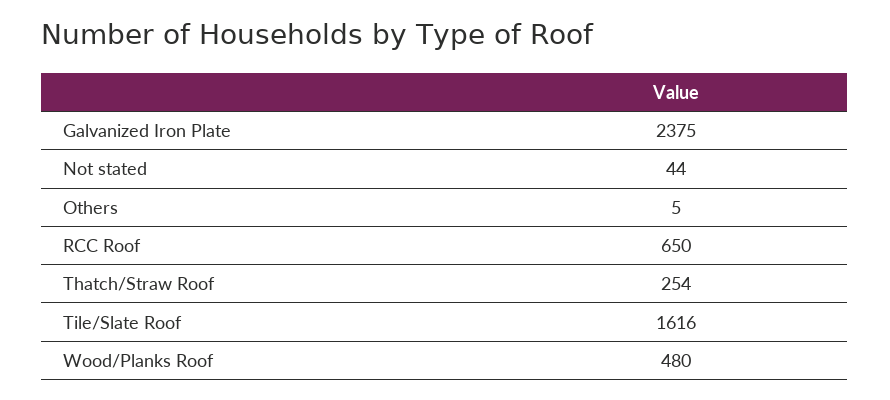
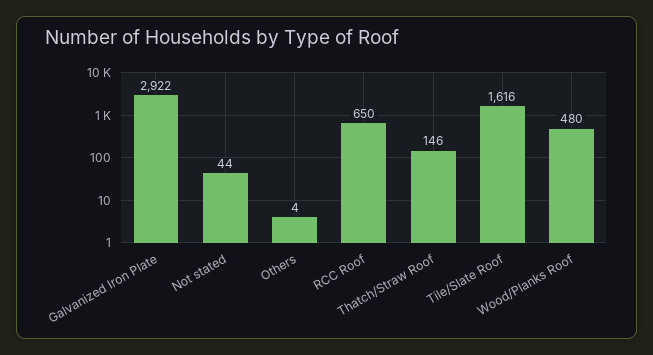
Galvanized Iron Plate: 2375 -> 2922
Others: 5 -> 4
Thatch/Straw Roof: 254 -> 146

